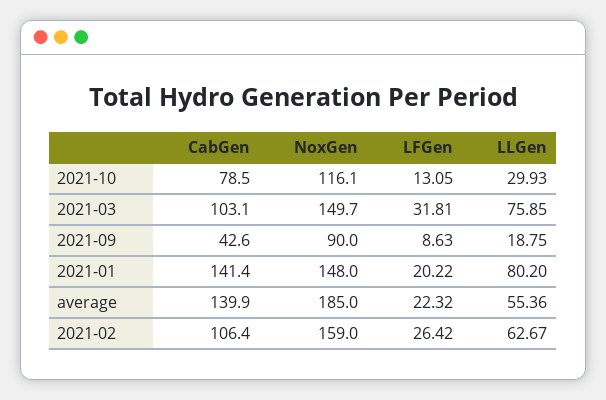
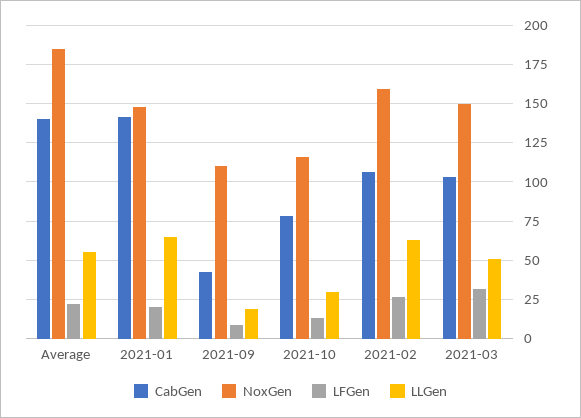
LLGen, 2021-03: 75.85 -> 50
NoxGen, 2021-09: 90 -> 110
LLGen, 2021-01: 80.2 -> 65

